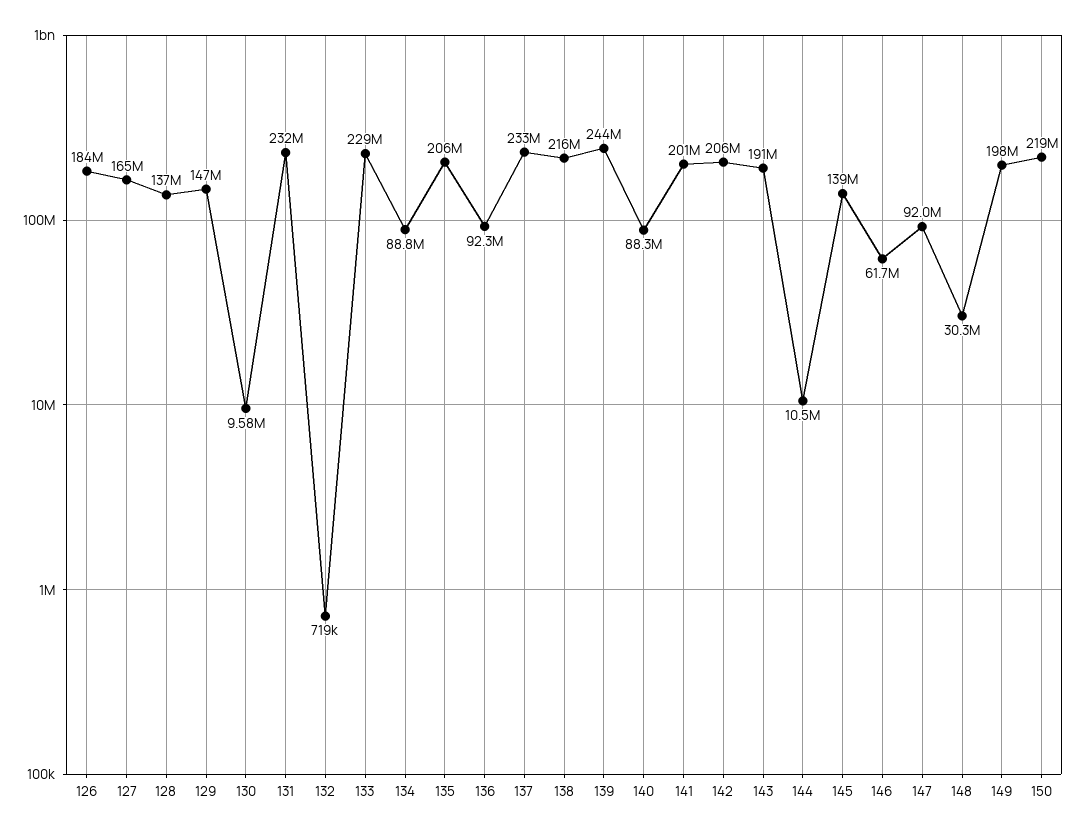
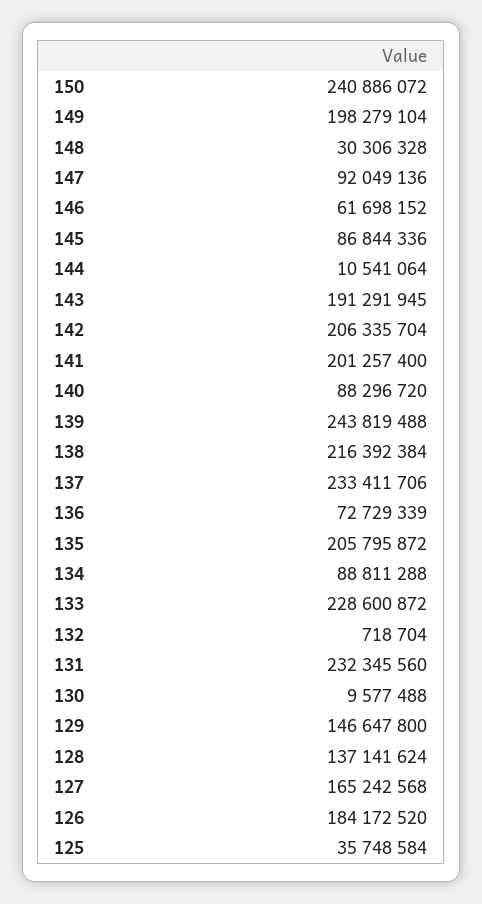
136: 92300000 -> 72729339
145: 139000000 -> 86844336
150: 219000000 -> 240886072
125: none -> 35748584

